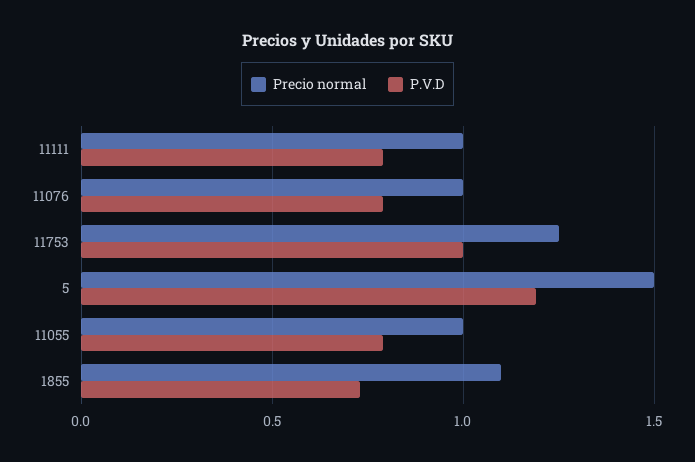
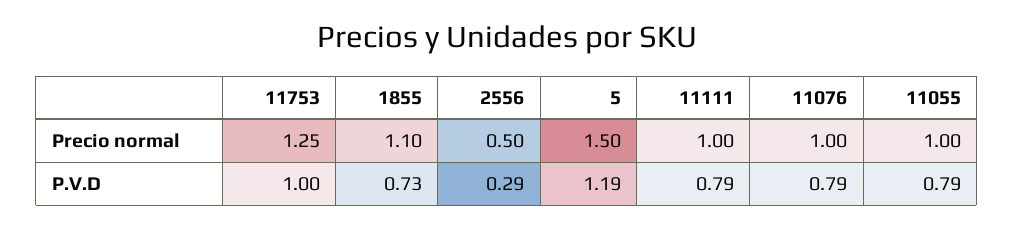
Precio normal, 2556: none -> 0.5
P.V.D, 2556: none -> 0.29

